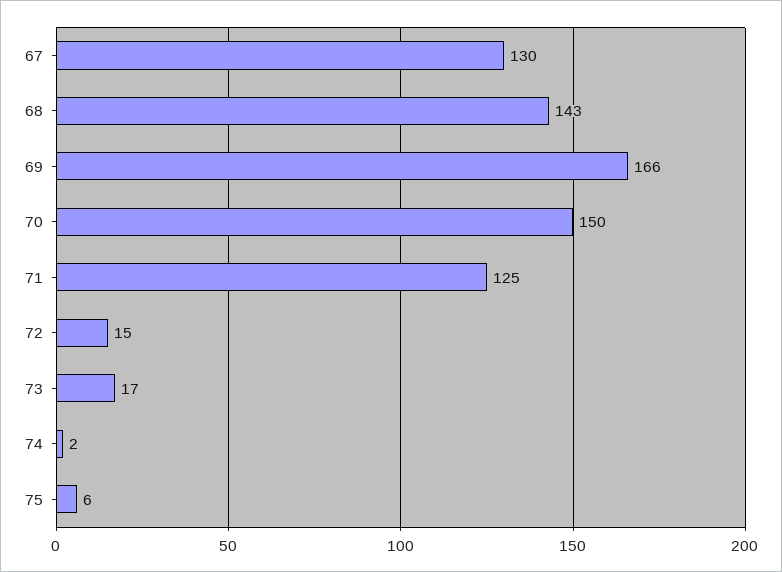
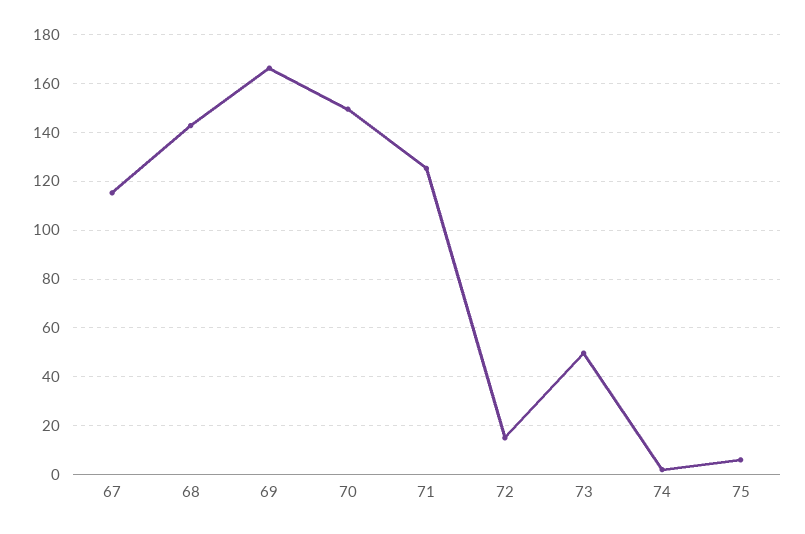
67: 130 -> 115
73: 17 -> 50

